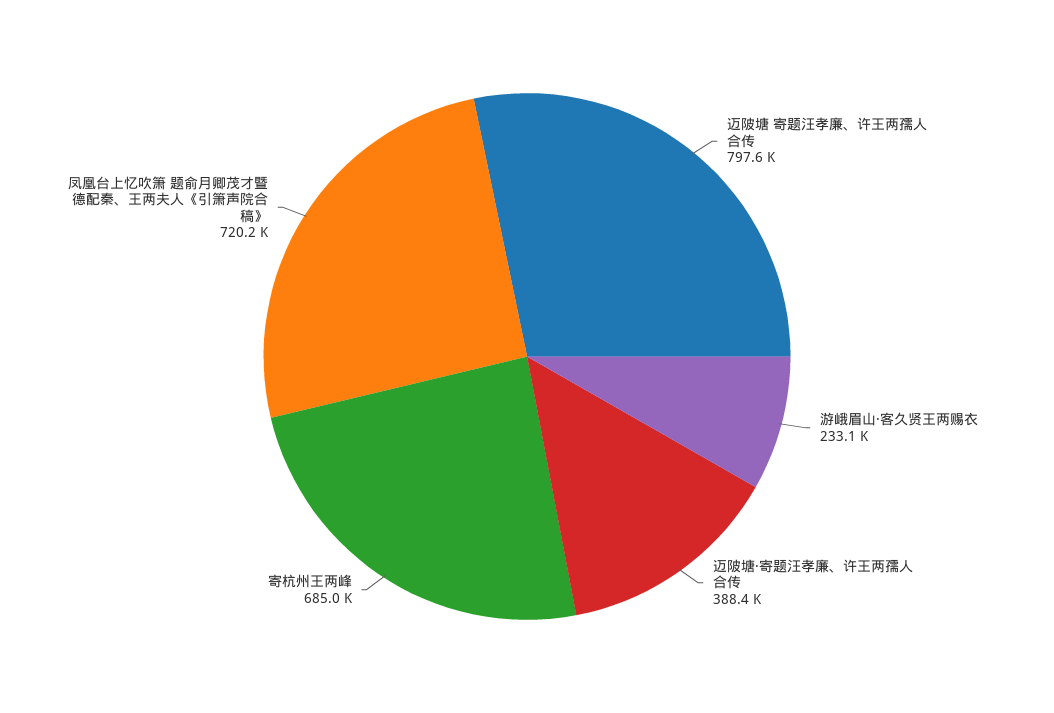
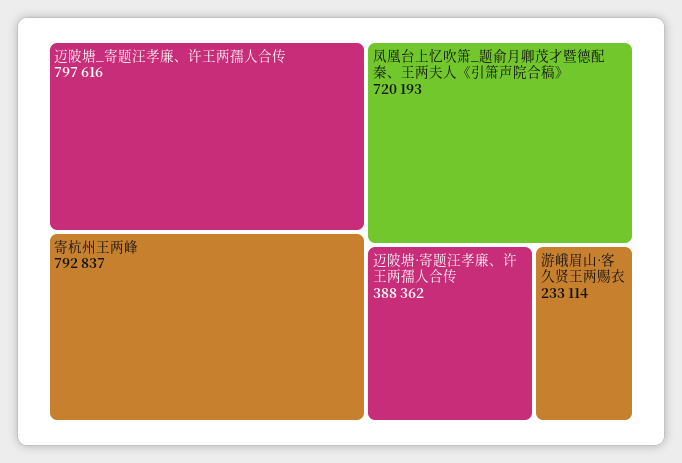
寄杭州王两峰: 685000 -> 792837

